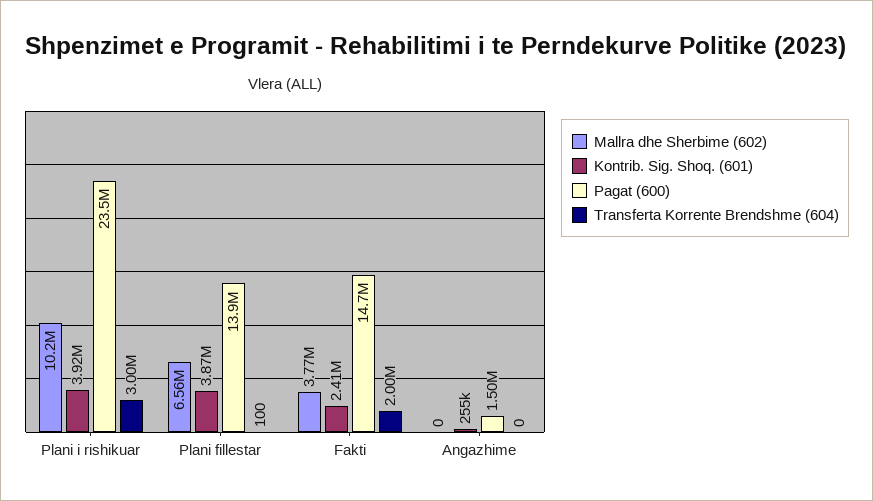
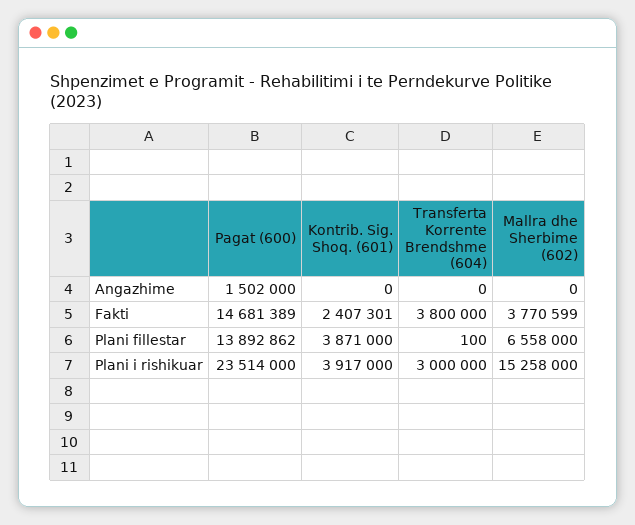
Mallra dhe Sherbime (602), Plani i rishikuar: 10200000 -> 15258000
Transferta Korrente Brendshme (604), Fakti: 2000000 -> 3800000
Kontrib. Sig. Shoq. (601), Angazhime: 255000 -> 0

